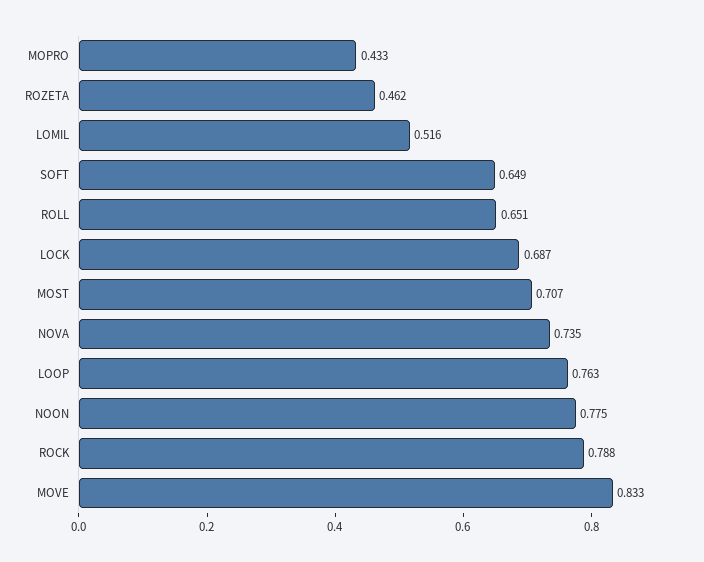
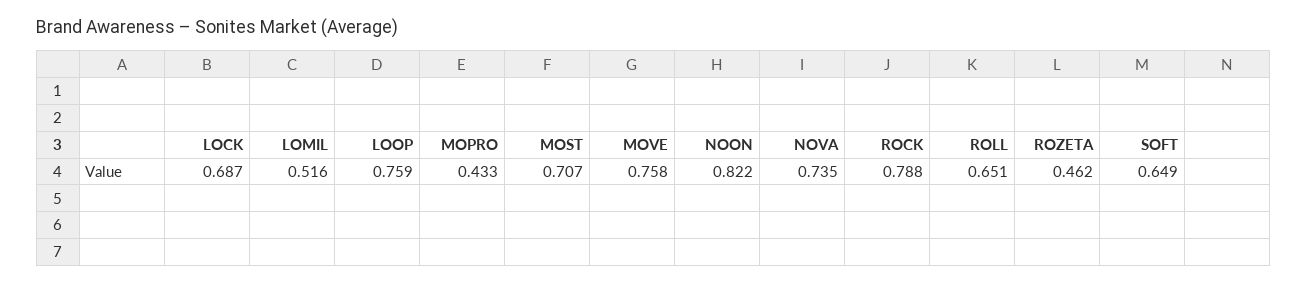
LOOP: 0.763 -> 0.759
NOON: 0.775 -> 0.822
MOVE: 0.833 -> 0.758

